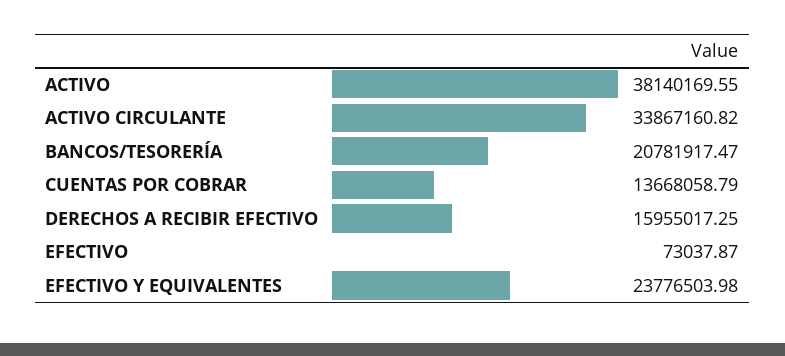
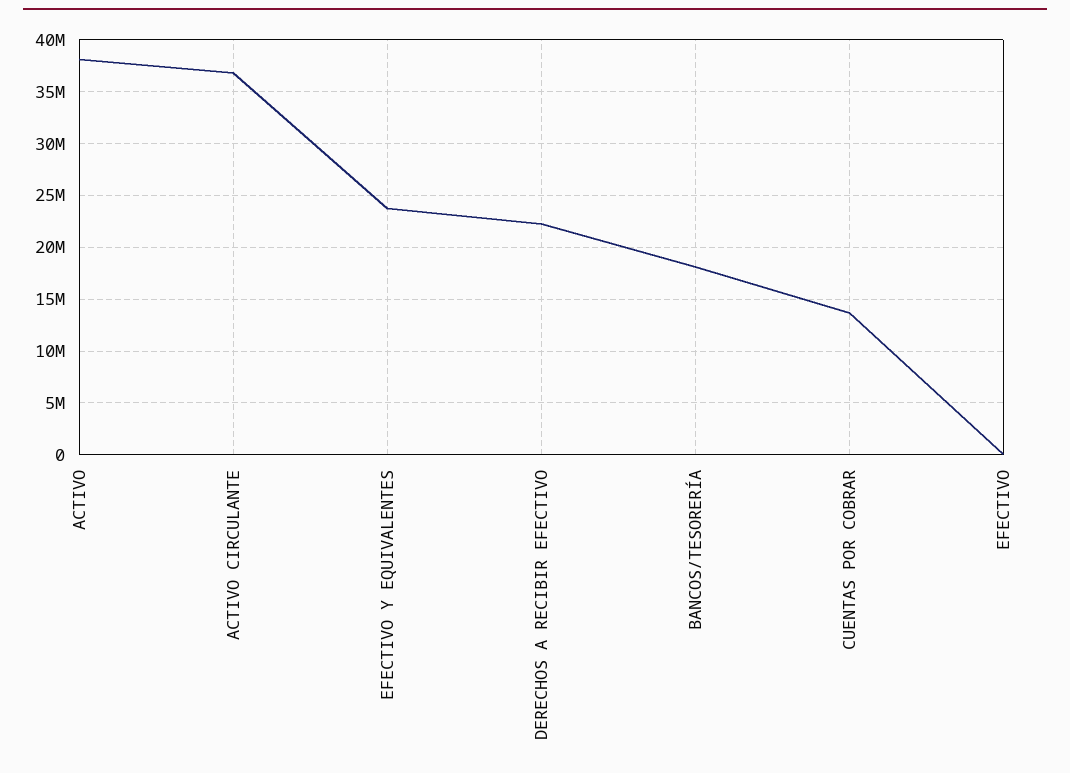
ACTIVO CIRCULANTE: 33867160.82 -> 37000000
BANCOS/TESORERÍA: 20781917.47 -> 18000000
DERECHOS A RECIBIR EFECTIVO: 15955017.25 -> 22000000

